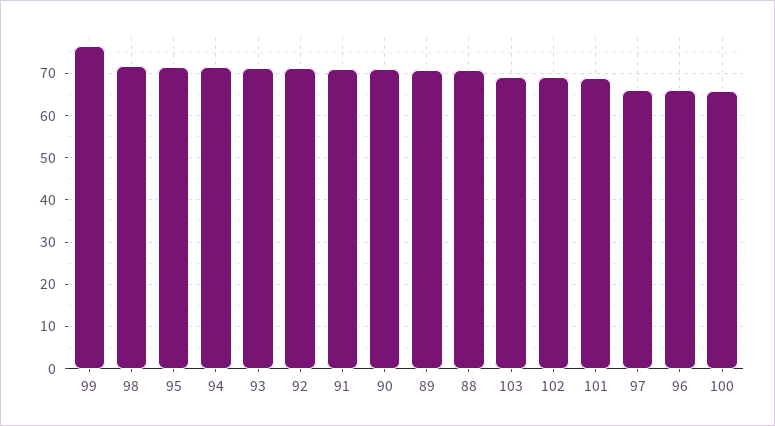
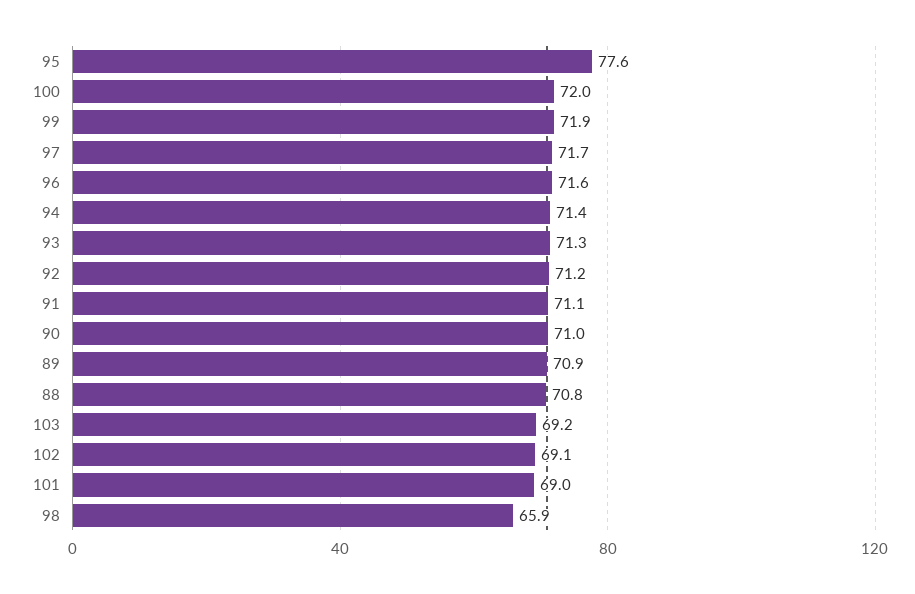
99: 76 -> 71.9
98: 72 -> 65.9
95: 72 -> 77.6
97: 66 -> 71.7
96: 66 -> 71.6
100: 66 -> 72

